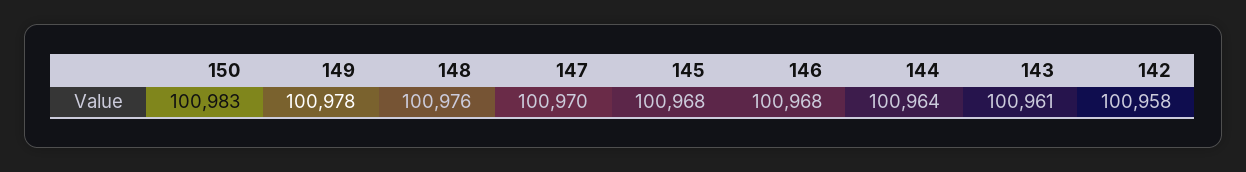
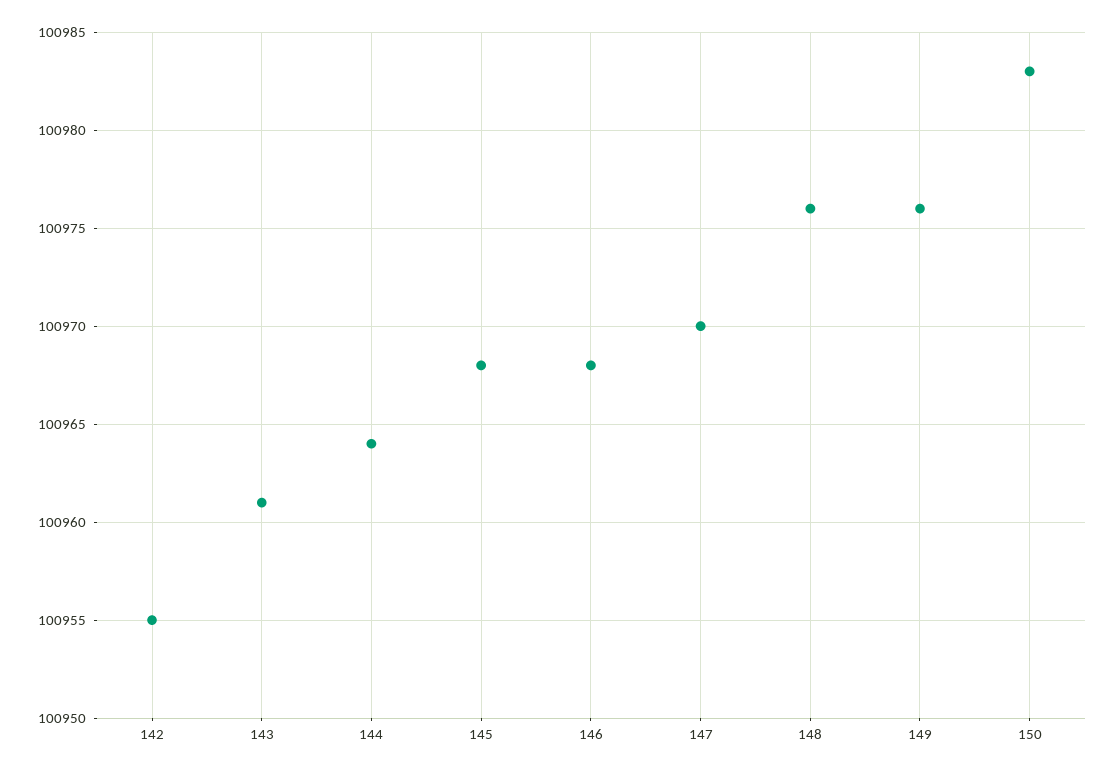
149: 100978 -> 100976
142: 100958 -> 100955

